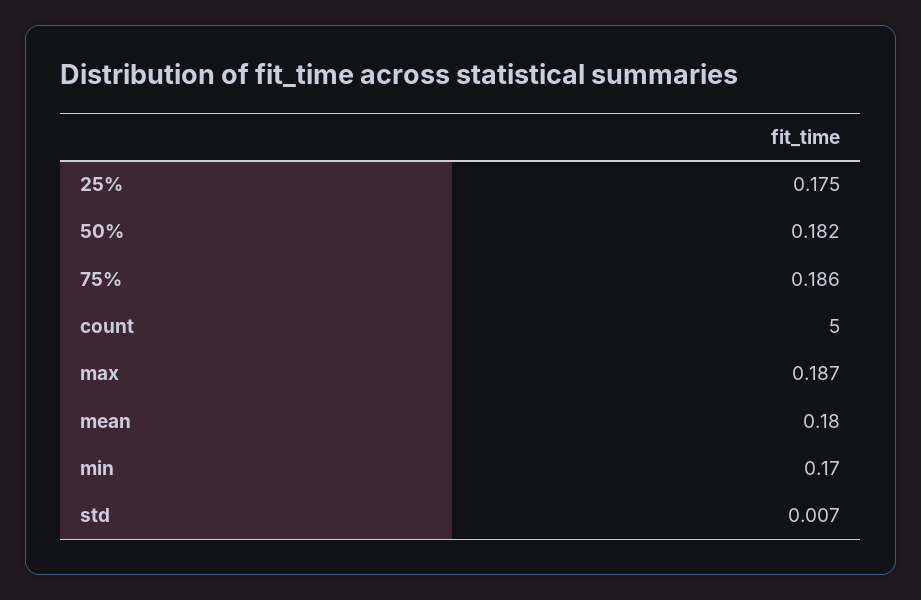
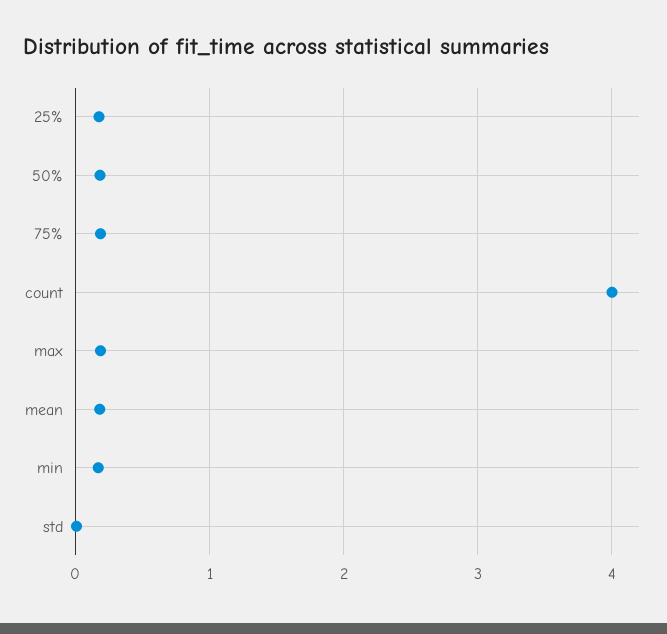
count: 5 -> 4

